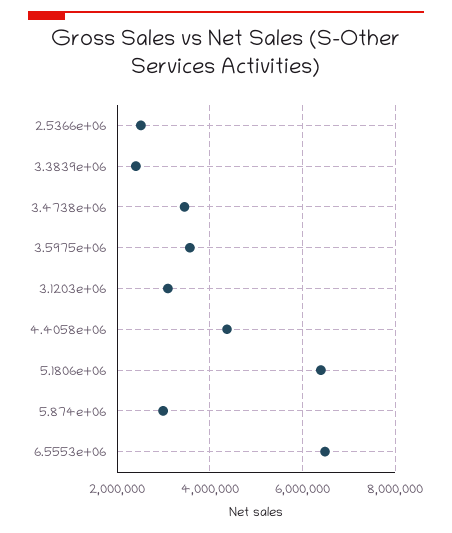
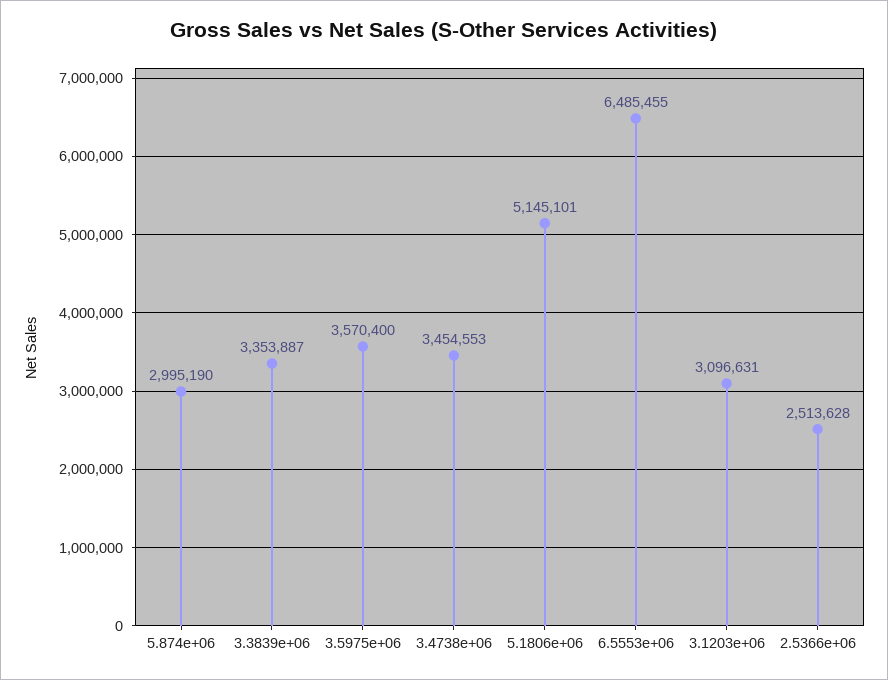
3.3839e+06: 2400000 -> 3353887
4.4058e+06: 4400000 -> none
5.1806e+06: 6400000 -> 5145101

